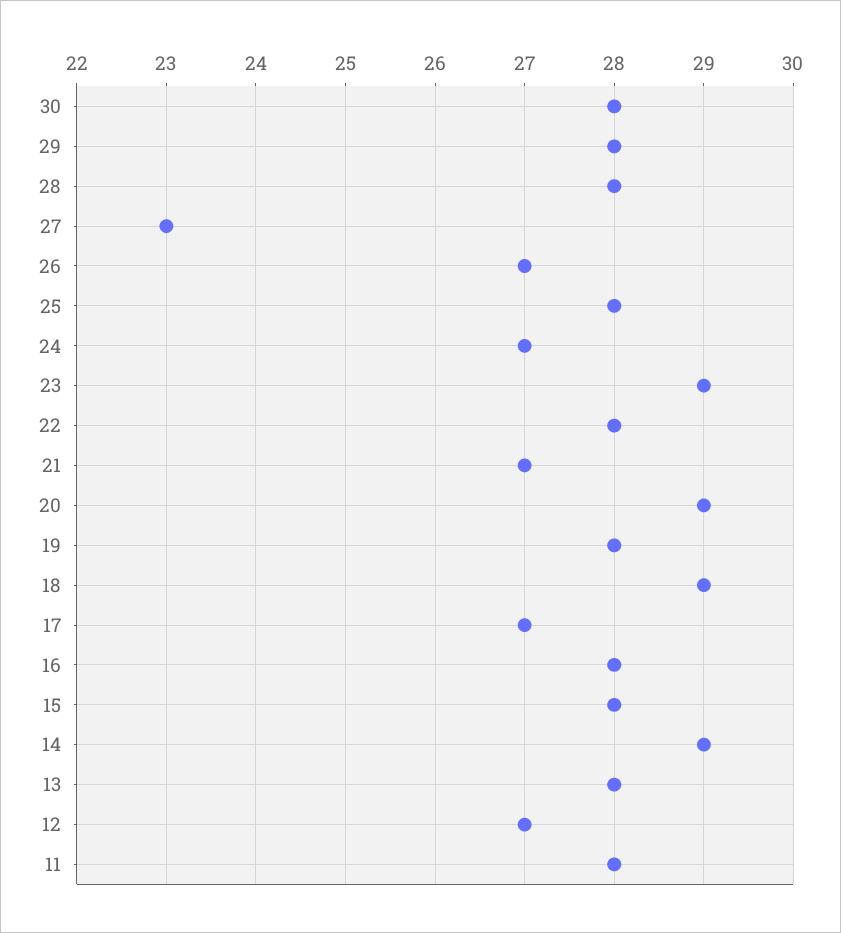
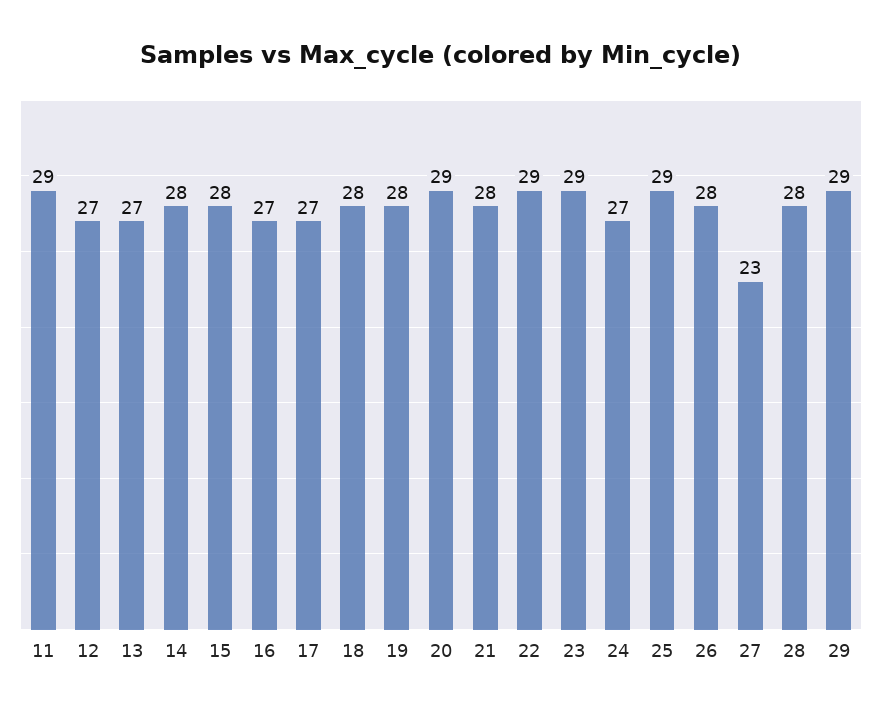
30: 28 -> none
29: 28 -> 29
26: 27 -> 28
25: 28 -> 29
22: 28 -> 29
21: 27 -> 28
18: 29 -> 28
16: 28 -> 27
14: 29 -> 28
13: 28 -> 27
11: 28 -> 29

